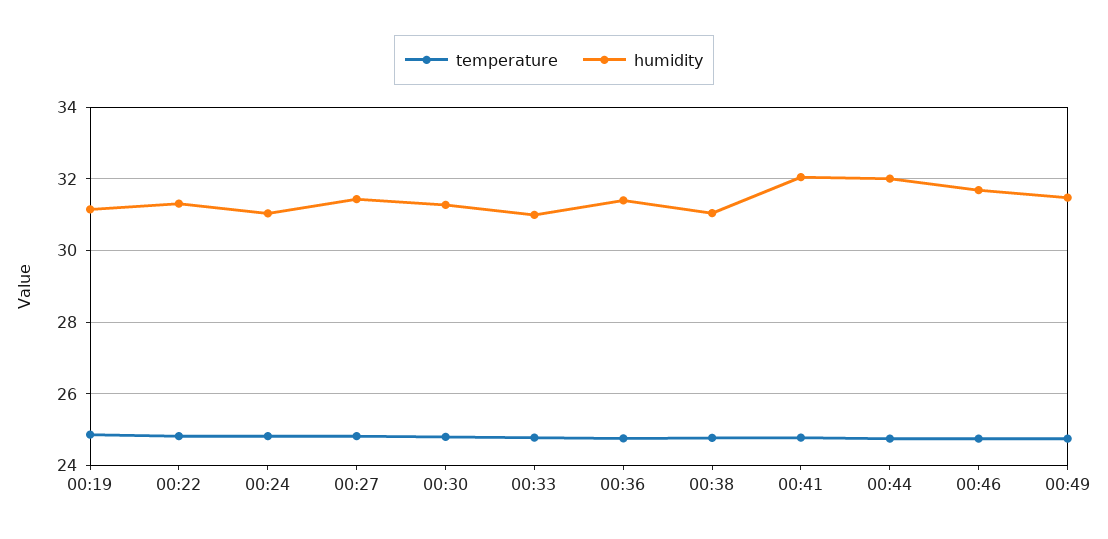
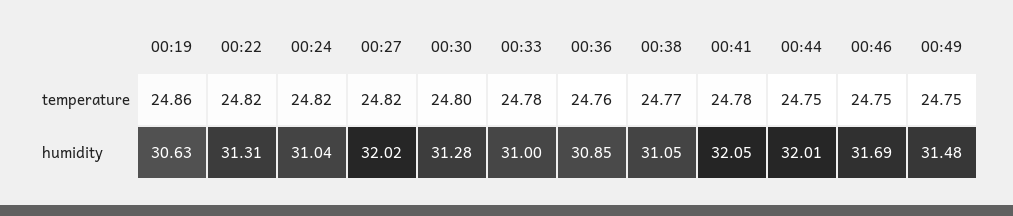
humidity, 00:19: 31.2 -> 30.63
humidity, 00:27: 31.4 -> 32.02
humidity, 00:36: 31.4 -> 30.85

